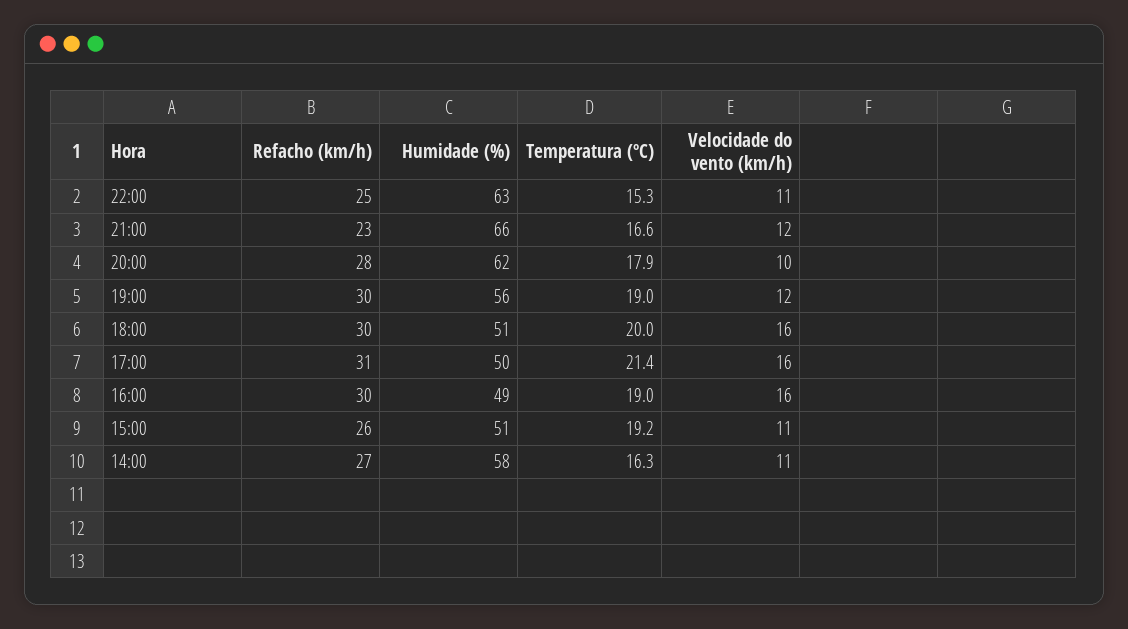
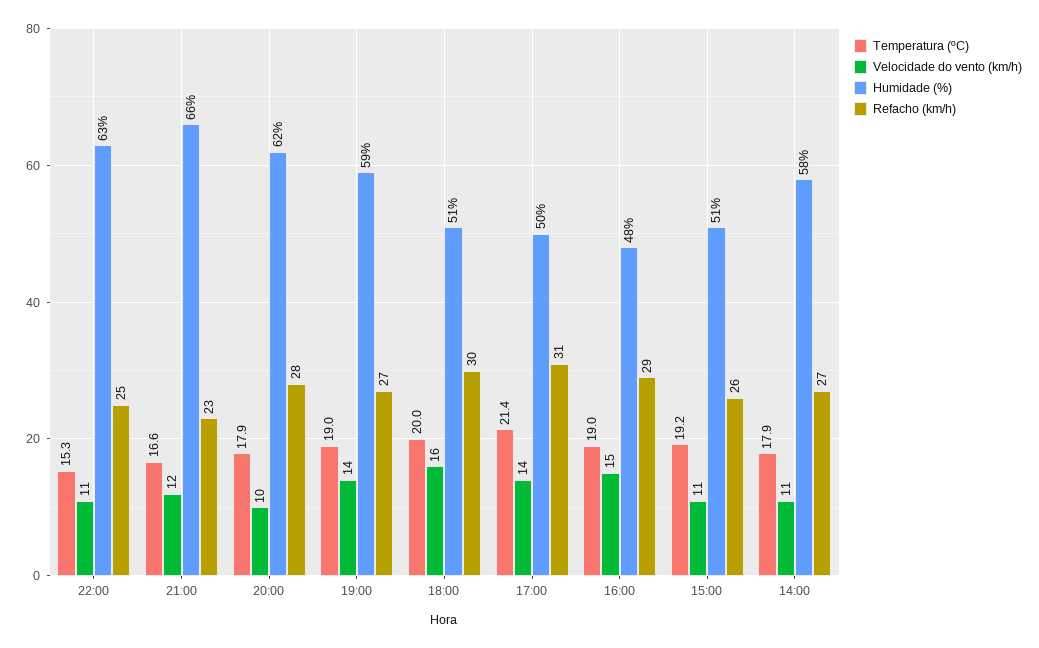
Refacho (km/h), 19:00: 30 -> 27
Humidade (%), 19:00: 56 -> 59
Velocidade do vento (km/h), 19:00: 12 -> 14
Velocidade do vento (km/h), 17:00: 16 -> 14
Refacho (km/h), 16:00: 30 -> 29
Humidade (%), 16:00: 49 -> 48
Velocidade do vento (km/h), 16:00: 16 -> 15
Temperatura (ºC), 14:00: 16.3 -> 17.9

